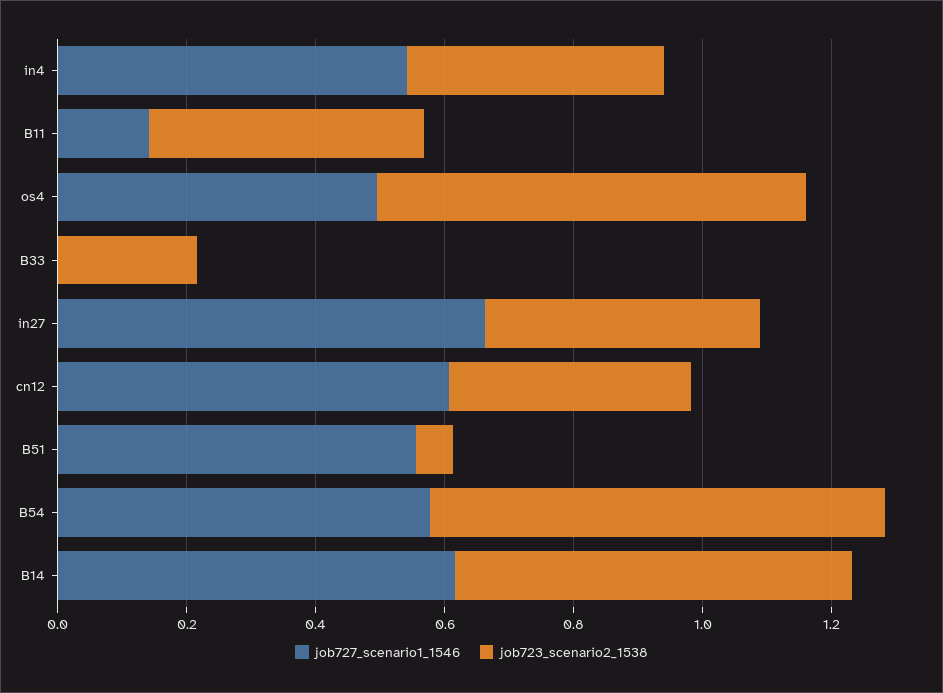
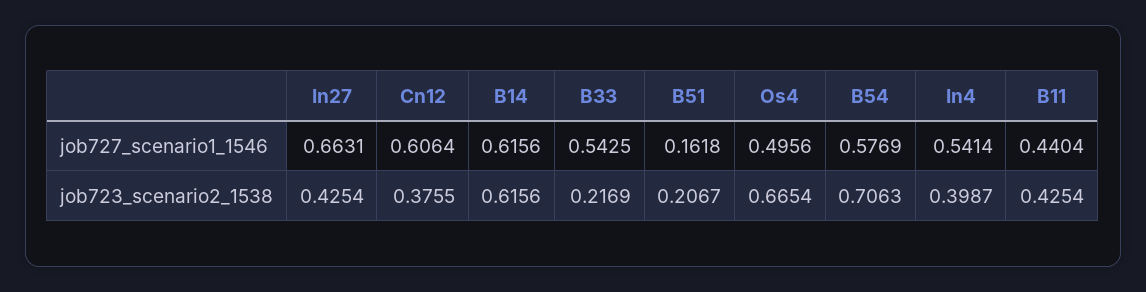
job727_scenario1_1546, B11: 0.15 -> 0.4404
job727_scenario1_1546, B33: 0 -> 0.5425
job727_scenario1_1546, B51: 0.55 -> 0.1618
job723_scenario2_1538, B51: 0.05 -> 0.2067

